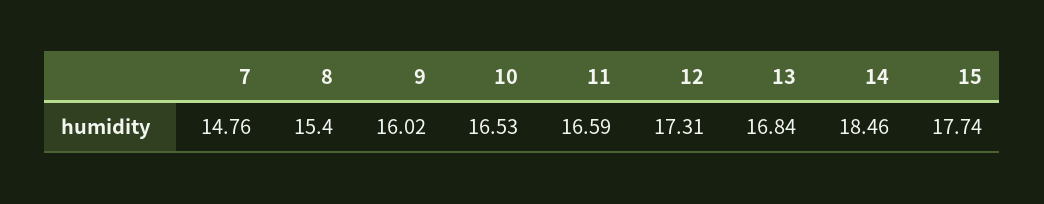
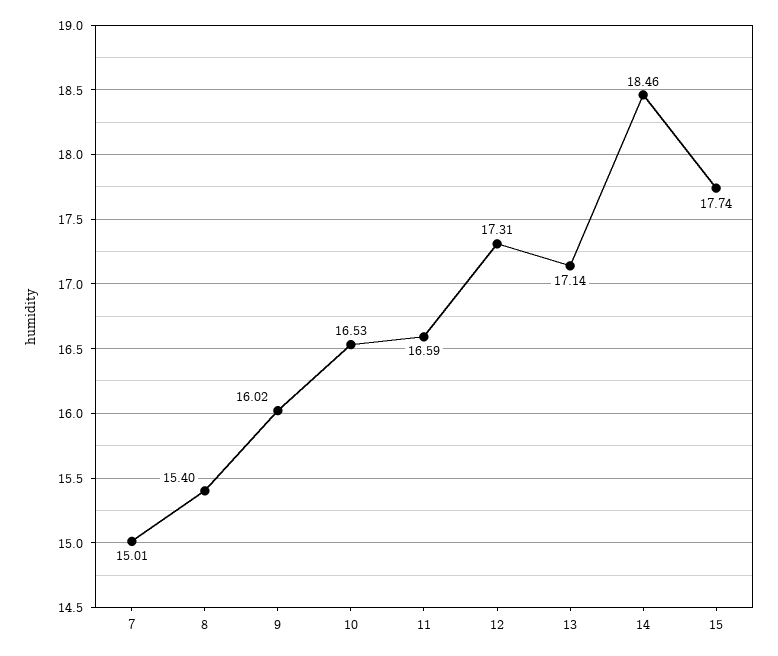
7: 14.76 -> 15.01
13: 16.84 -> 17.14

